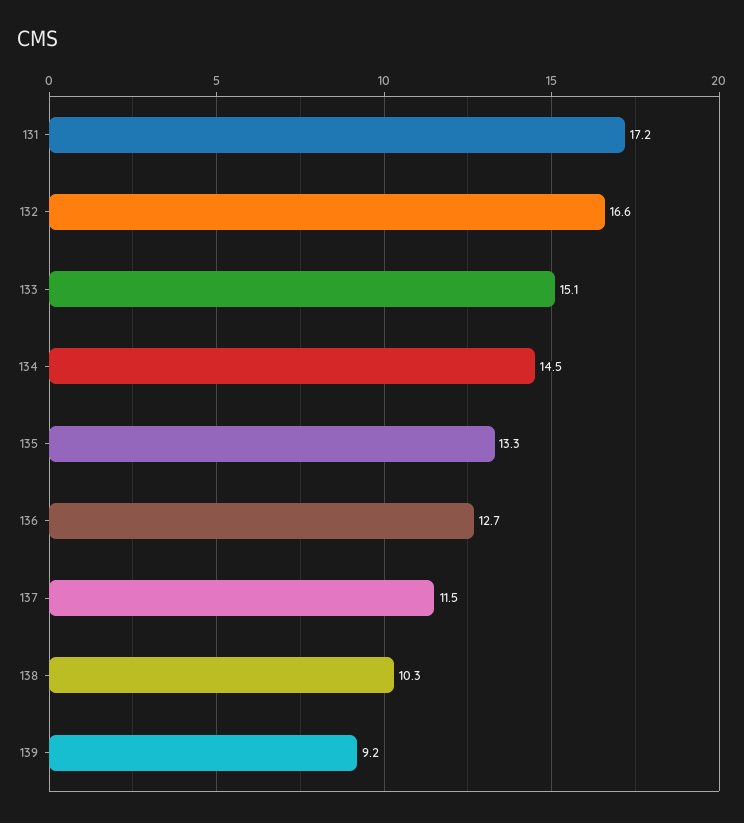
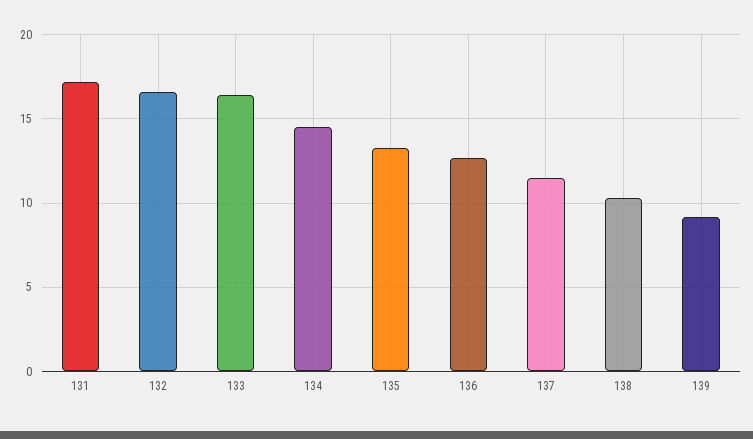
133: 15.1 -> 16.5

